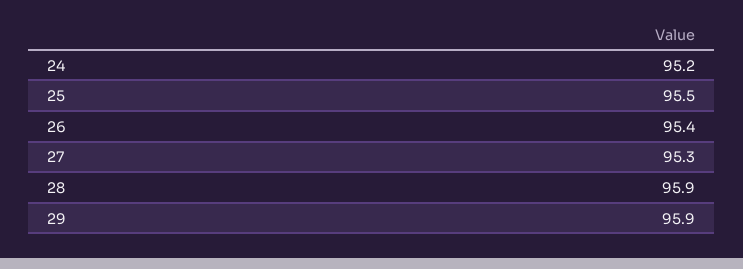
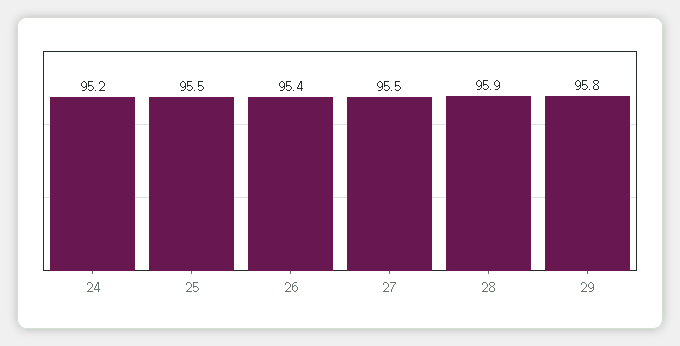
27: 95.3 -> 95.5
29: 95.9 -> 95.8

